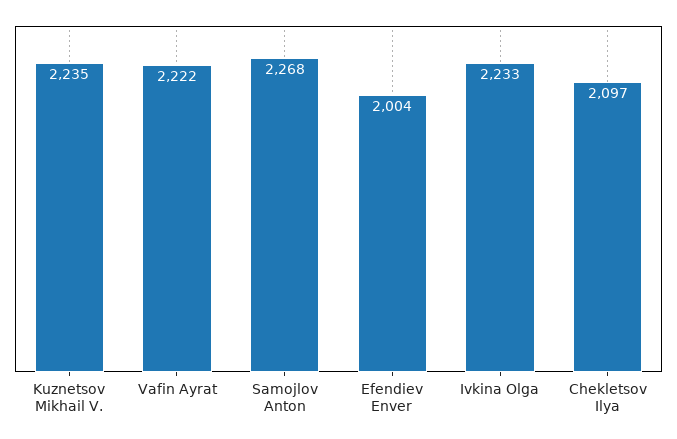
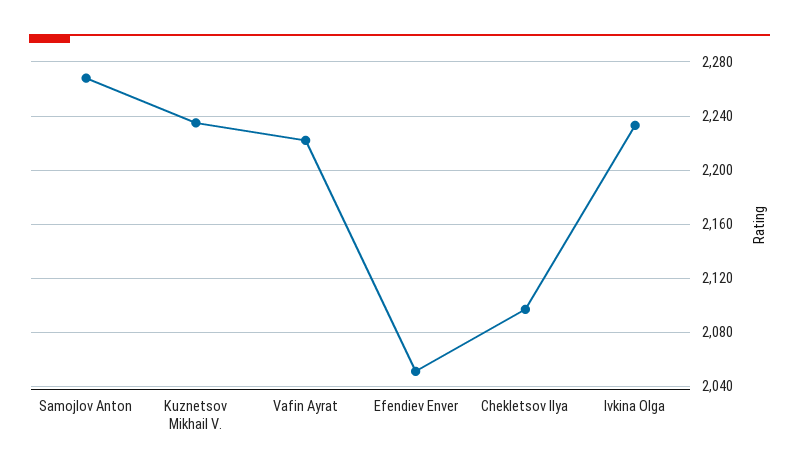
Efendiev Enver: 2004 -> 2050

